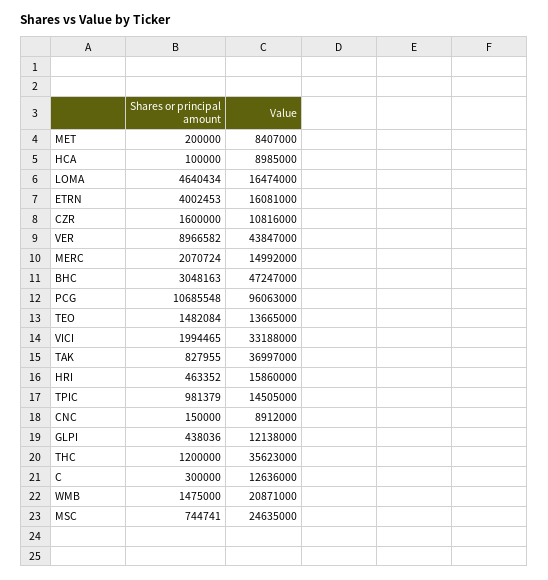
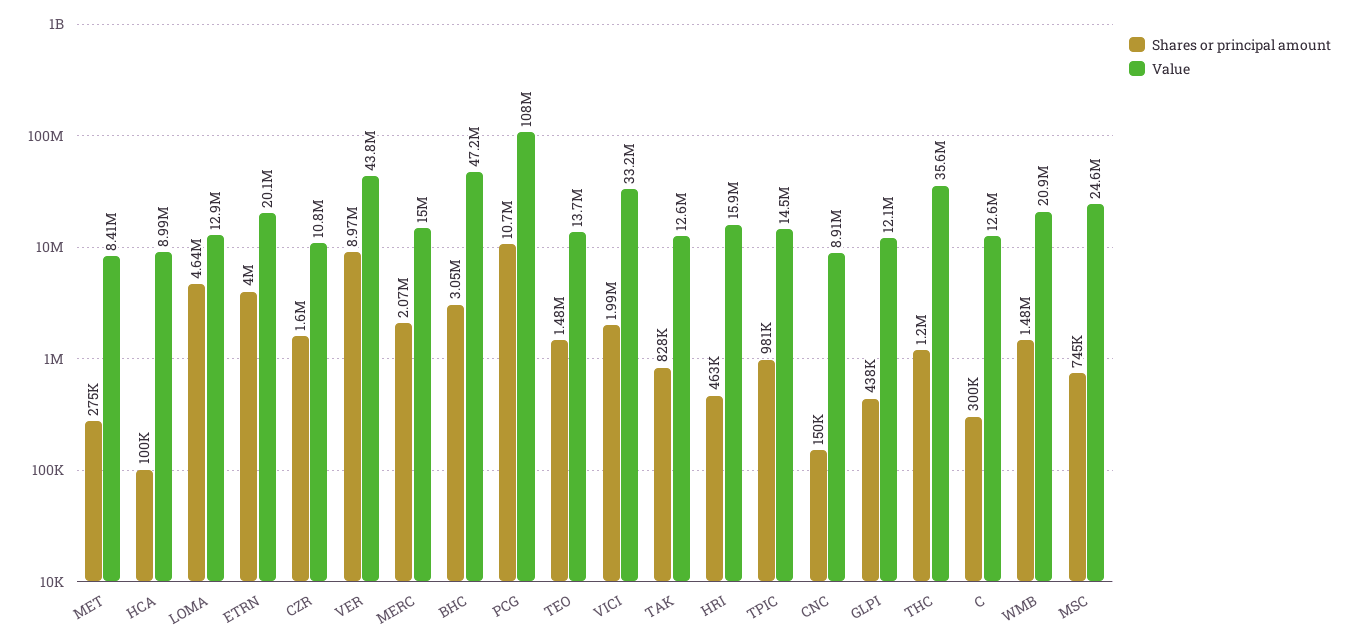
Shares or principal amount, MET: 200000 -> 275000
Value, LOMA: 16474000 -> 12900000
Value, ETRN: 16081000 -> 20100000
Value, PCG: 96063000 -> 108000000
Value, TAK: 36997000 -> 12600000

